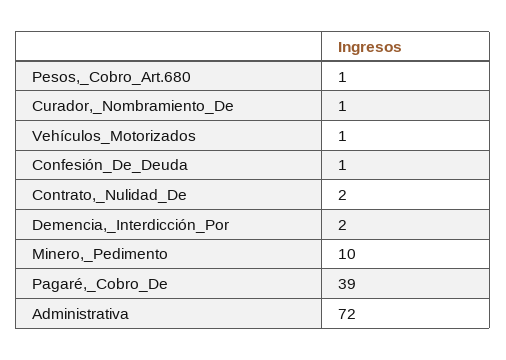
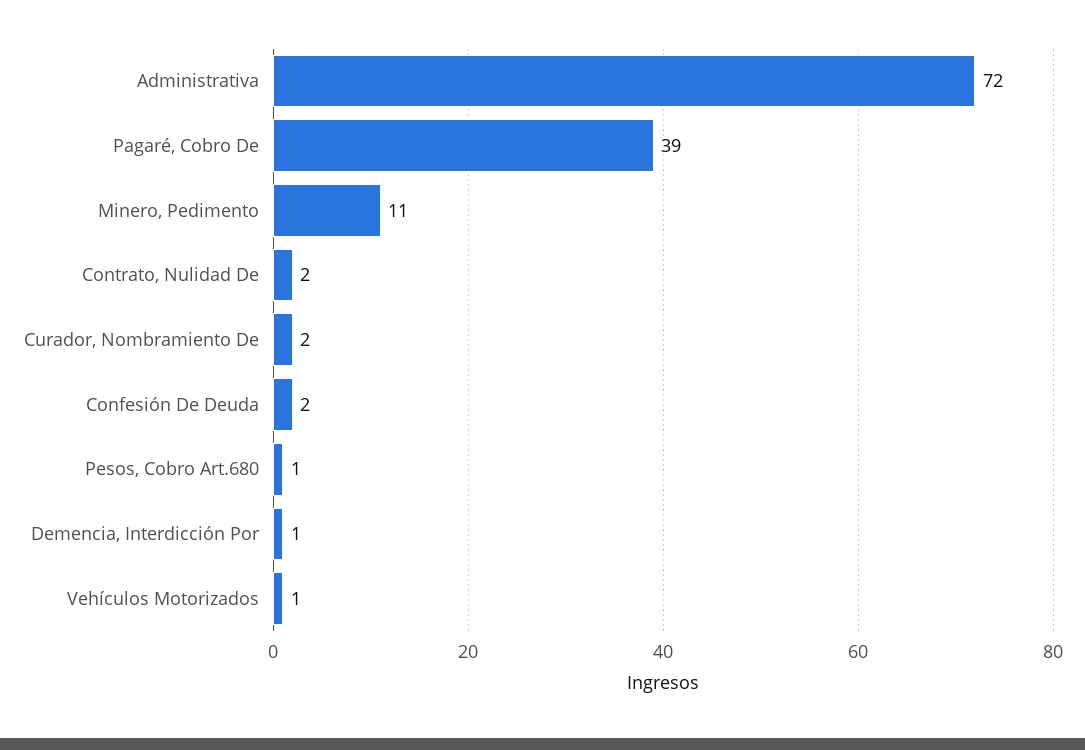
Curador,_Nombramiento_De: 1 -> 2
Confesión_De_Deuda: 1 -> 2
Demencia,_Interdicción_Por: 2 -> 1
Minero,_Pedimento: 10 -> 11

